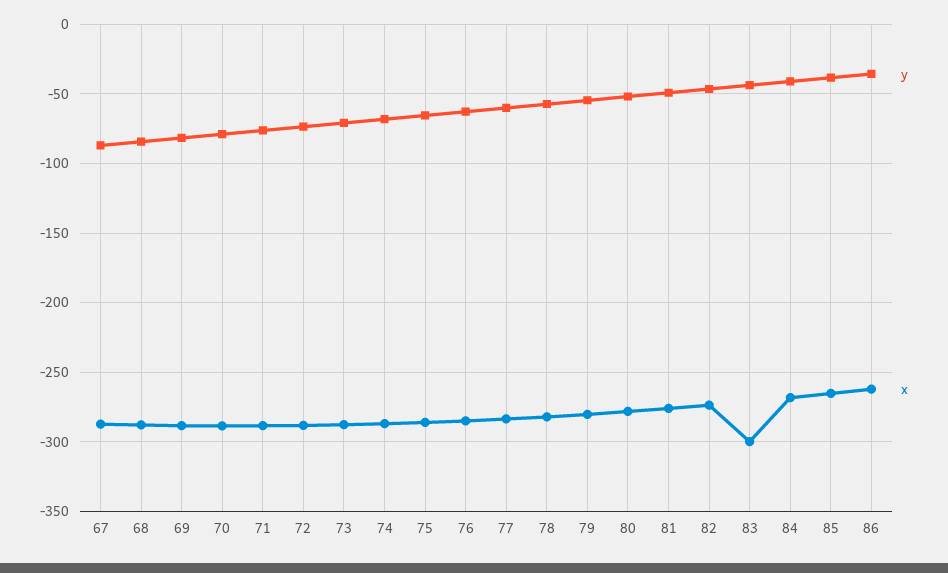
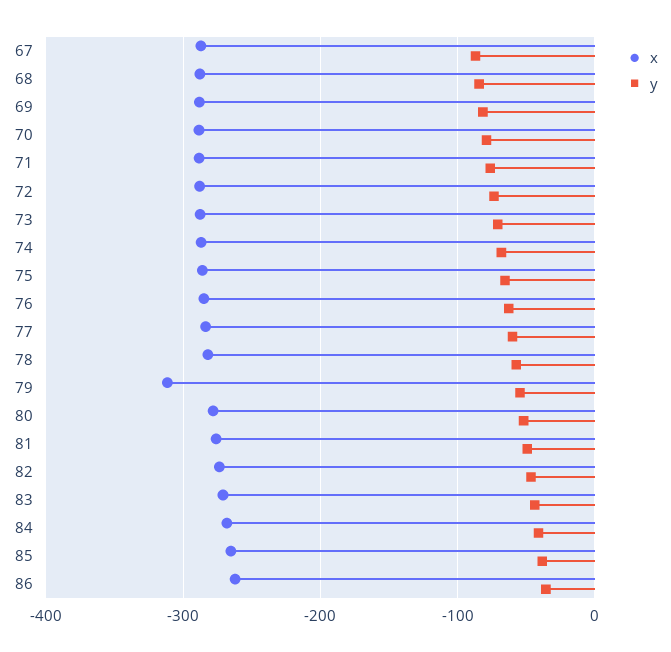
x, 79: -280 -> -310
x, 83: -300 -> -270

